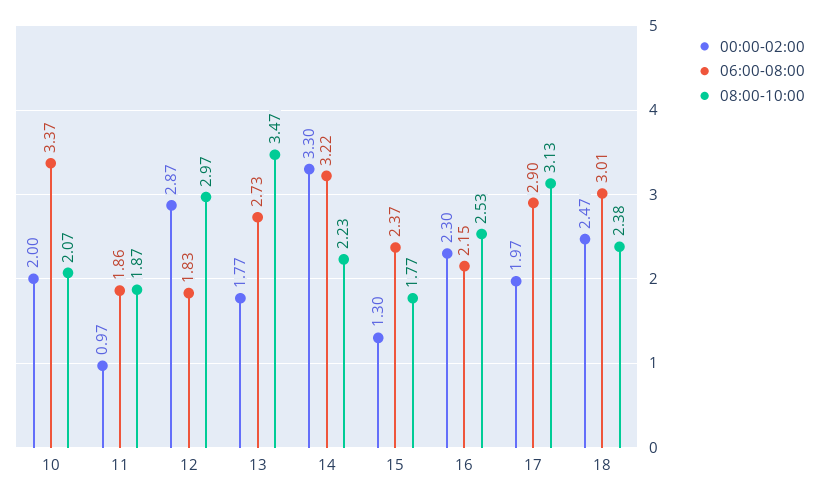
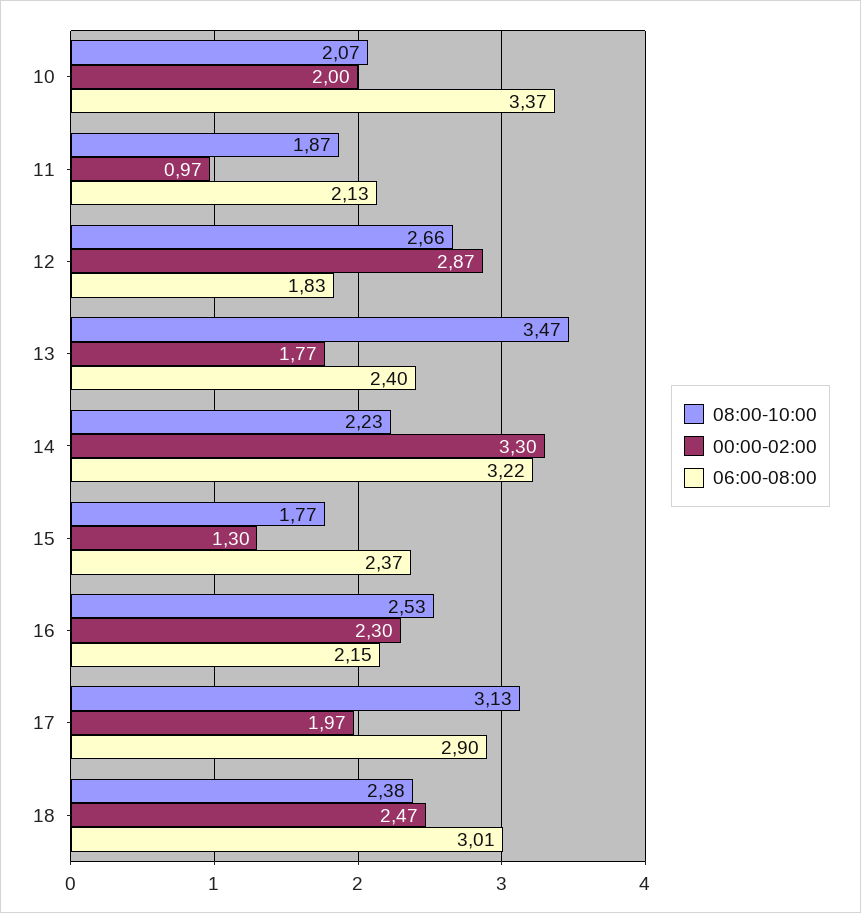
06:00-08:00, 11: 1.86 -> 2.13
08:00-10:00, 12: 2.97 -> 2.66
06:00-08:00, 13: 2.73 -> 2.4

